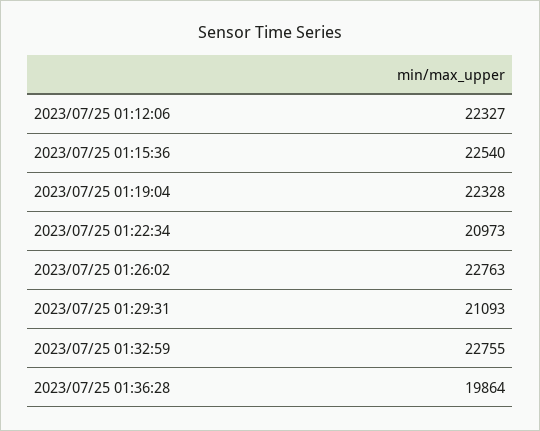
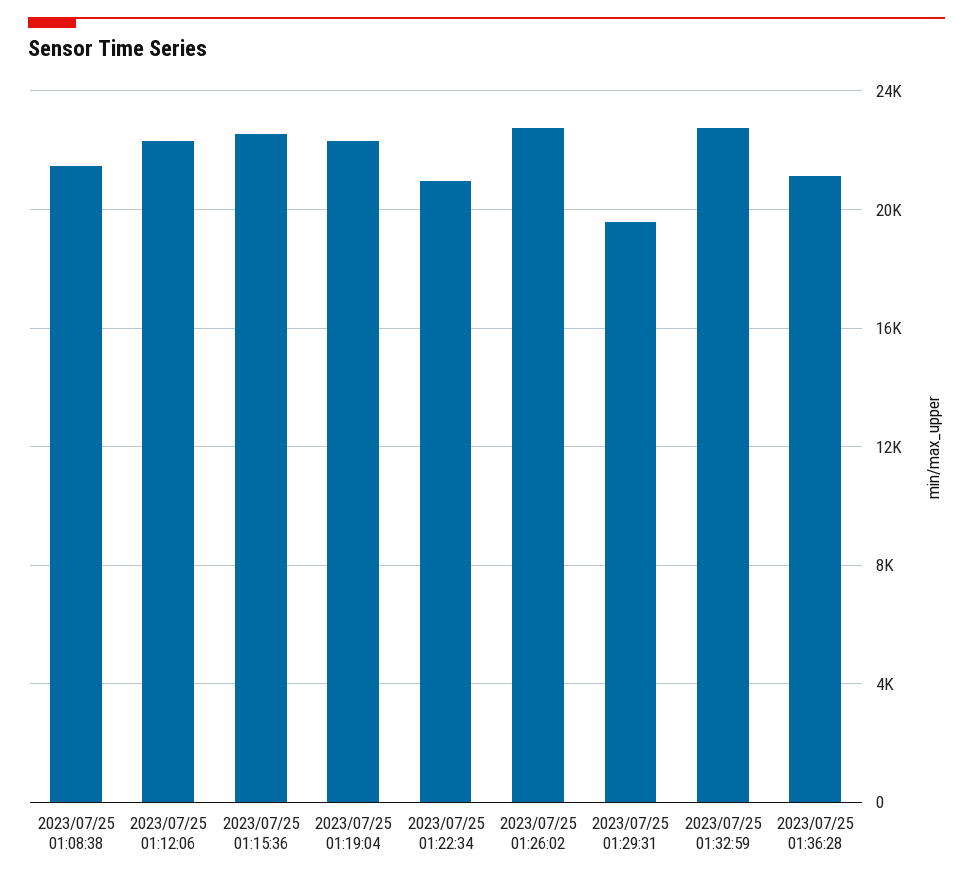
2023/07/25 01:29:31: 21093 -> 19500
2023/07/25 01:36:28: 19864 -> 21000
2023/07/25 01:08:38: none -> 21500

